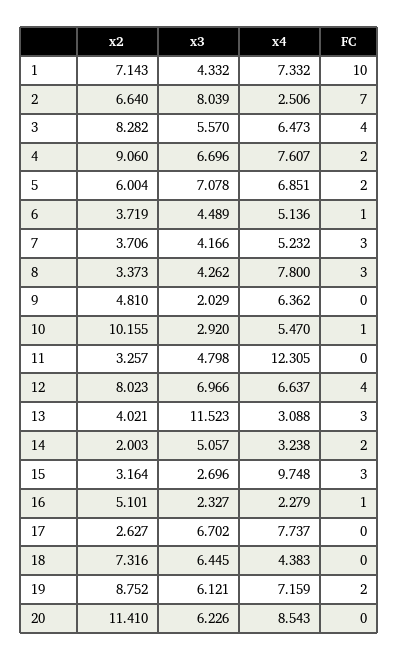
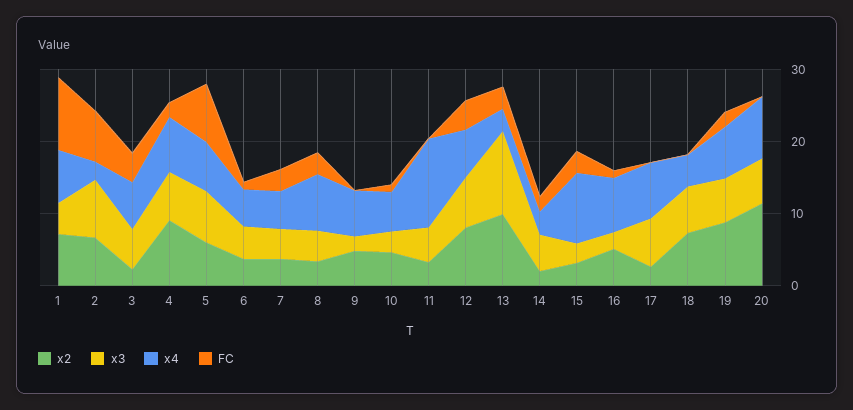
x2, 3: 8.282 -> 2
FC, 5: 2 -> 8
x2, 10: 10.155 -> 4
x2, 13: 4.021 -> 10
x4, 16: 2.279 -> 8

